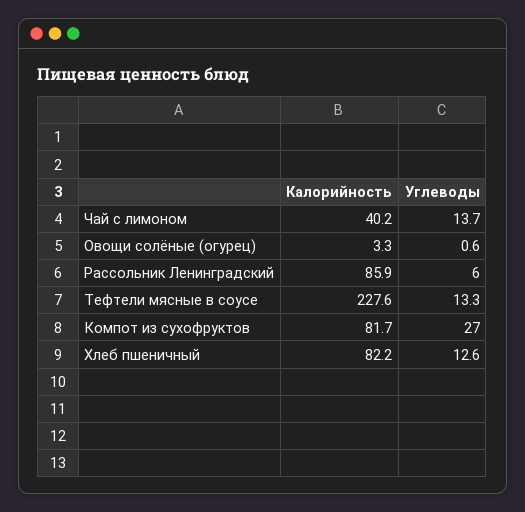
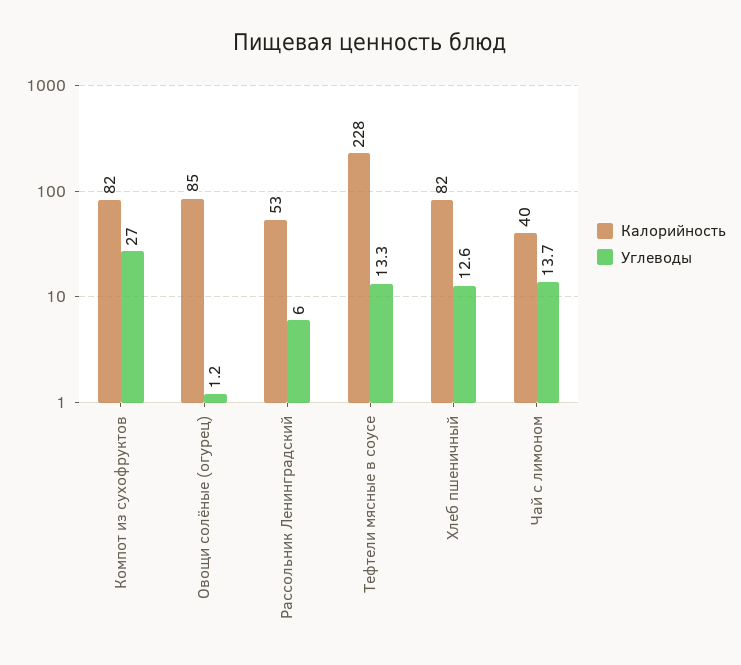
Калорийность, Овощи солёные (огурец): 3.3 -> 85
Углеводы, Овощи солёные (огурец): 0.6 -> 1.2
Калорийность, Рассольник Ленинградский: 85.9 -> 53

